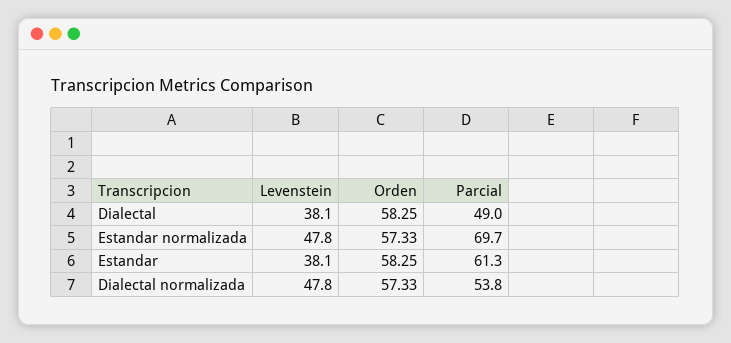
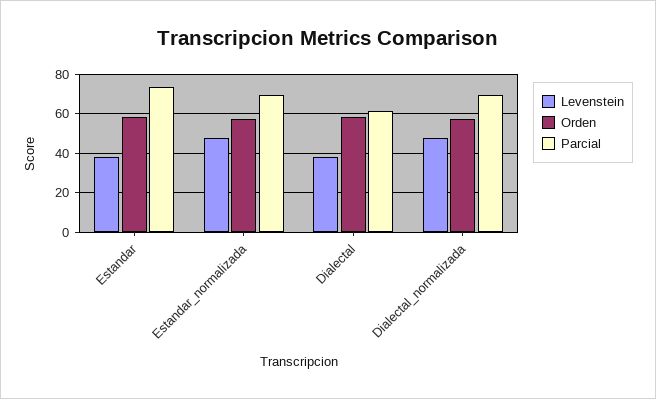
Parcial, Dialectal: 49 -> 60
Parcial, Estandar: 61.3 -> 75
Parcial, Dialectal normalizada: 53.8 -> 70

